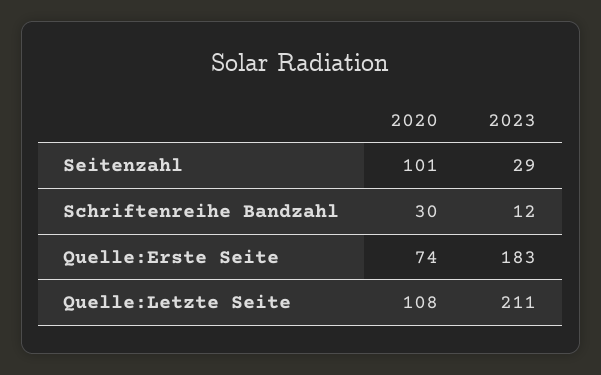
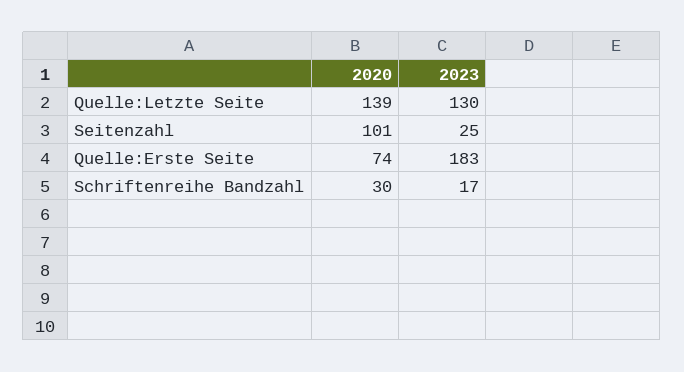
2023, Seitenzahl: 29 -> 25
2023, Schriftenreihe Bandzahl: 12 -> 17
2020, Quelle:Letzte Seite: 108 -> 139
2023, Quelle:Letzte Seite: 211 -> 130

